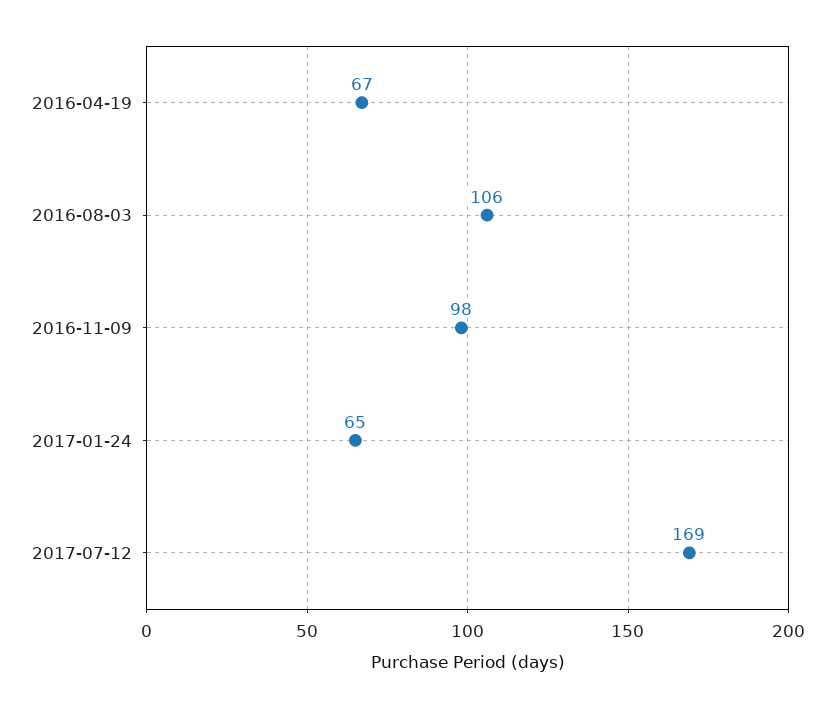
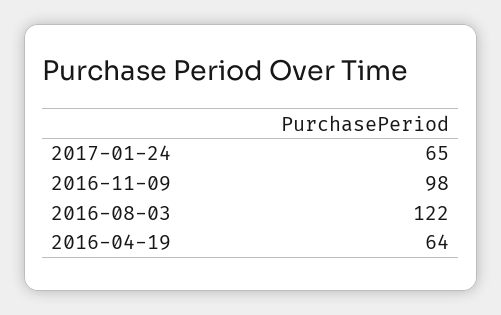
2016-04-19: 67 -> 64
2016-08-03: 106 -> 122
2017-07-12: 169 -> none

